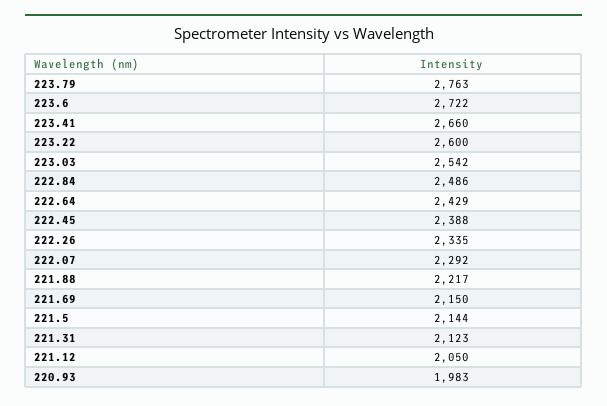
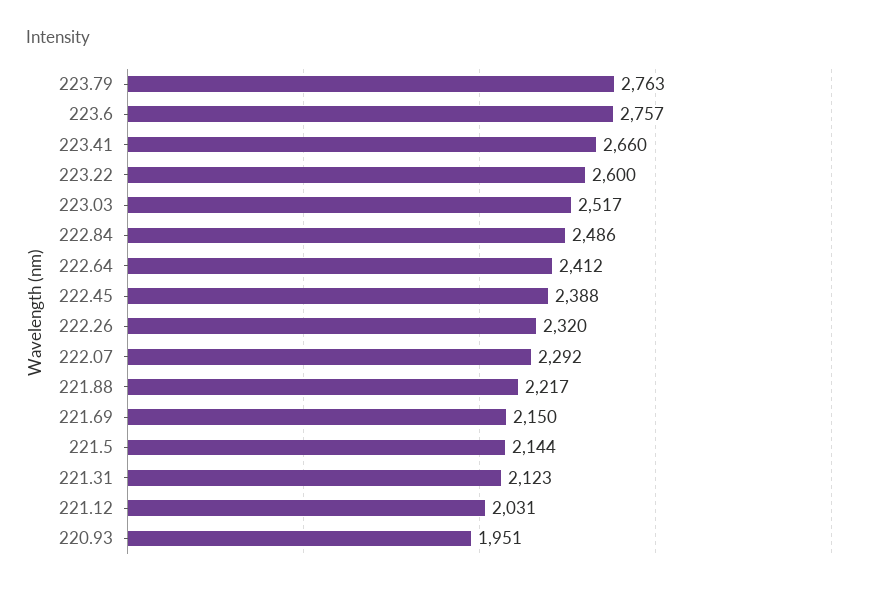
223.6: 2722 -> 2757
223.03: 2542 -> 2517
222.64: 2429 -> 2412
222.26: 2335 -> 2320
221.12: 2050 -> 2031
220.93: 1983 -> 1951

